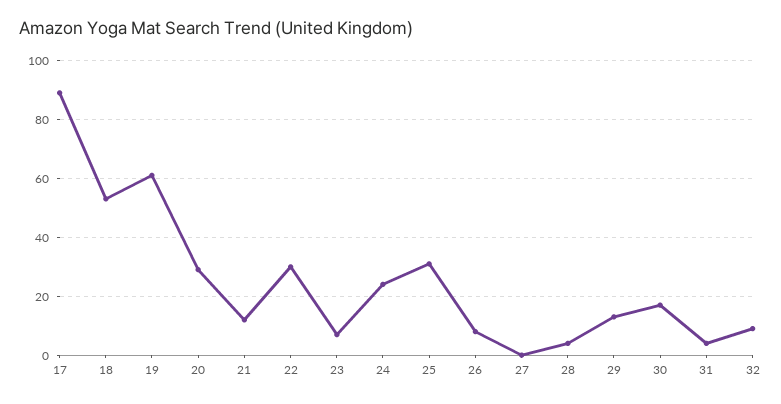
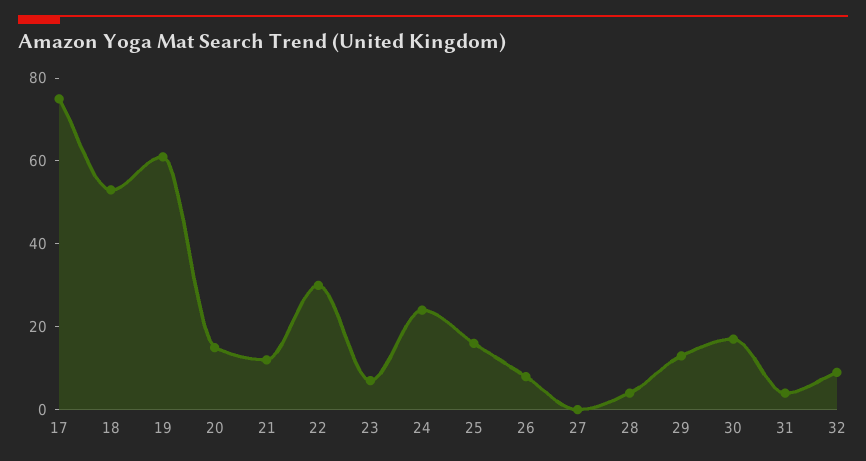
17: 90 -> 75
20: 30 -> 15
25: 30 -> 15

